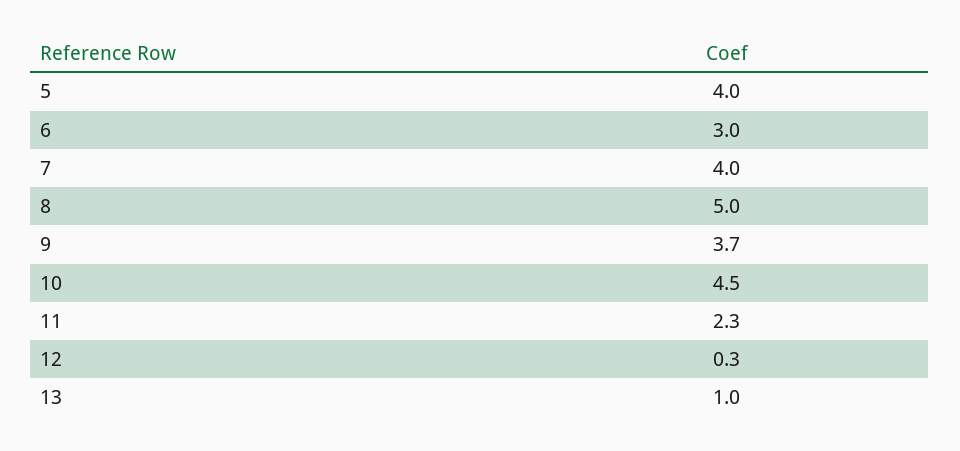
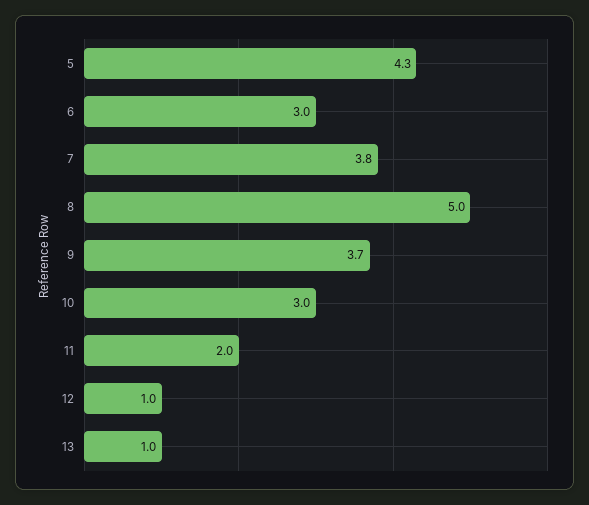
5: 4 -> 4.3
7: 4 -> 3.8
10: 4.5 -> 3
11: 2.3 -> 2
12: 0.3 -> 1

